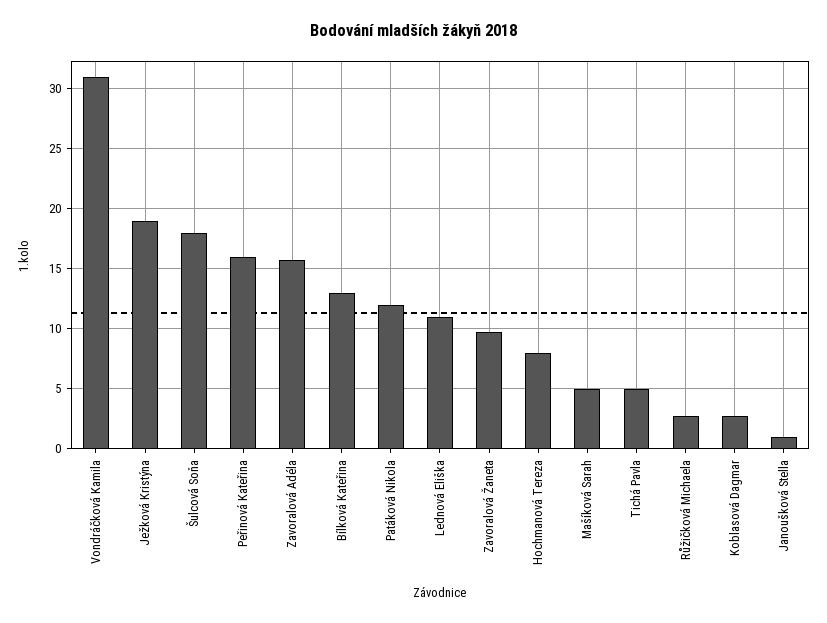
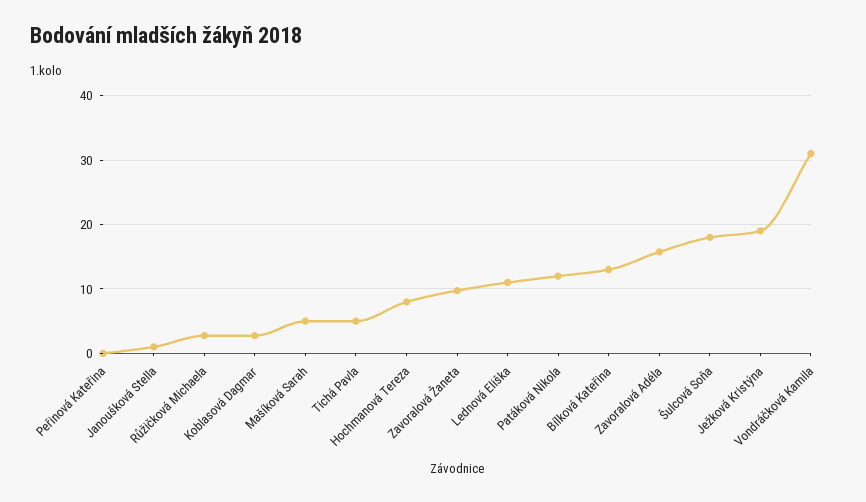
Peřinová Kateřina: 16 -> 0

